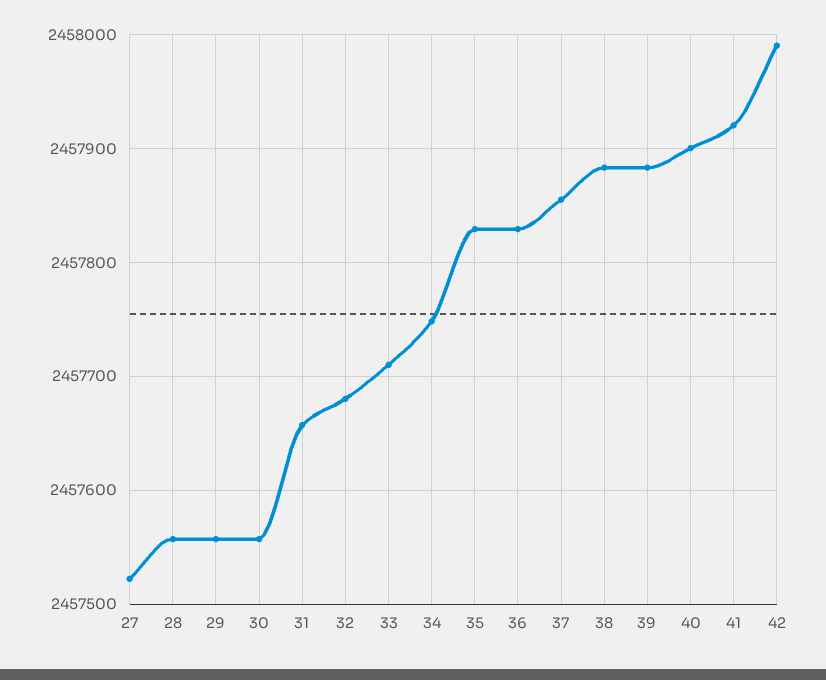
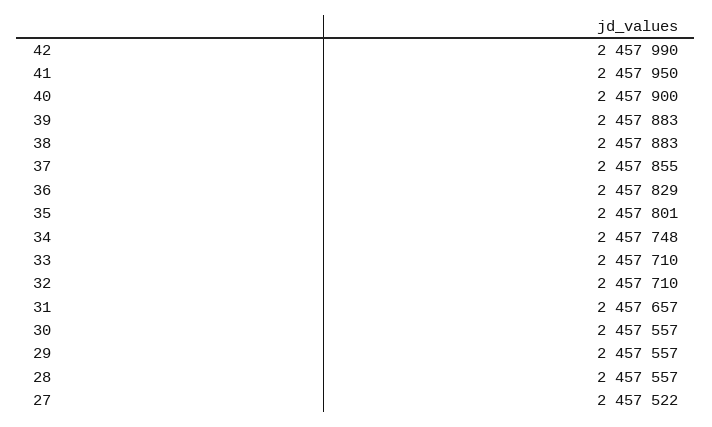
32: 2457680 -> 2457710
35: 2457830 -> 2457801
41: 2457920 -> 2457950

